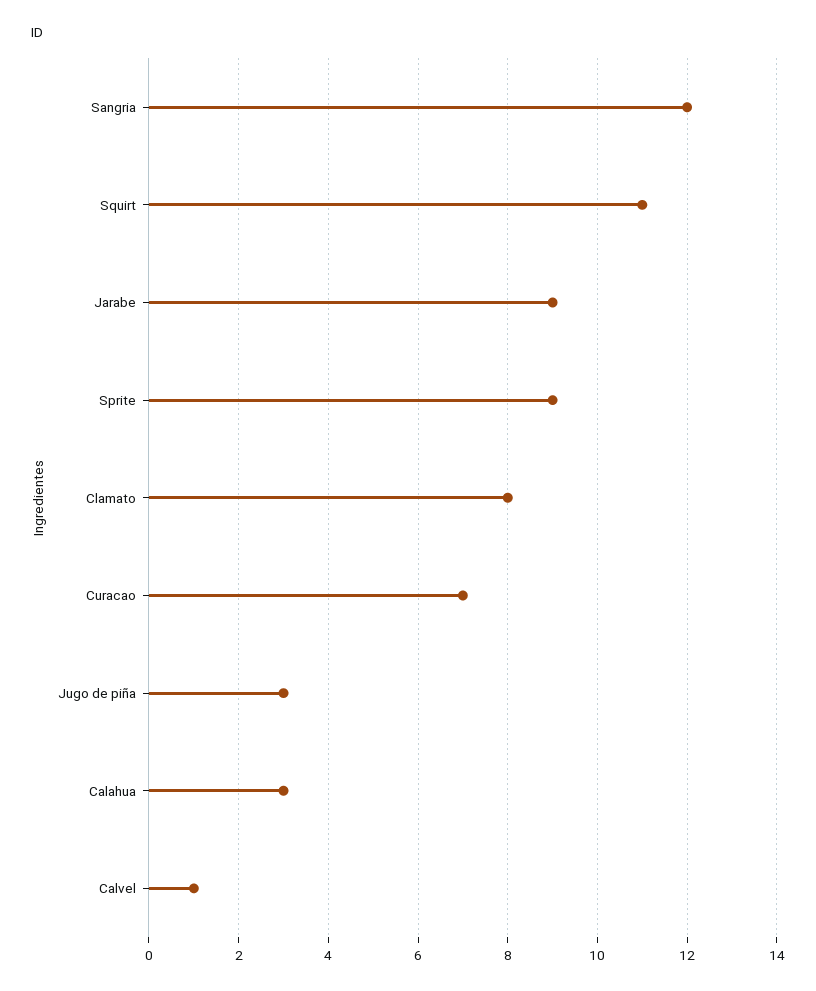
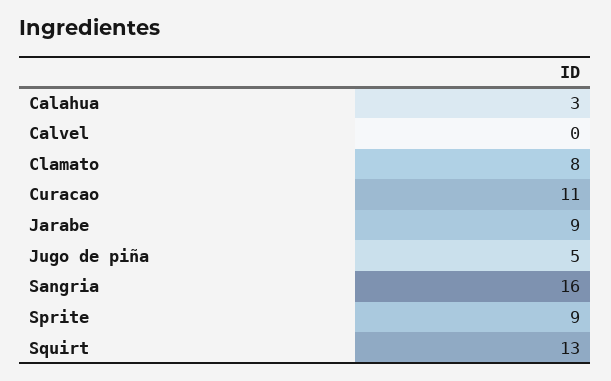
Sangria: 12 -> 16
Squirt: 11 -> 13
Curacao: 7 -> 11
Jugo de piña: 3 -> 5
Calvel: 1 -> 0

